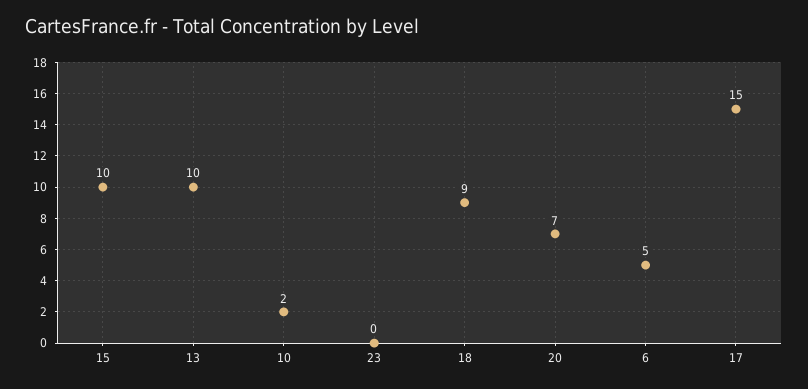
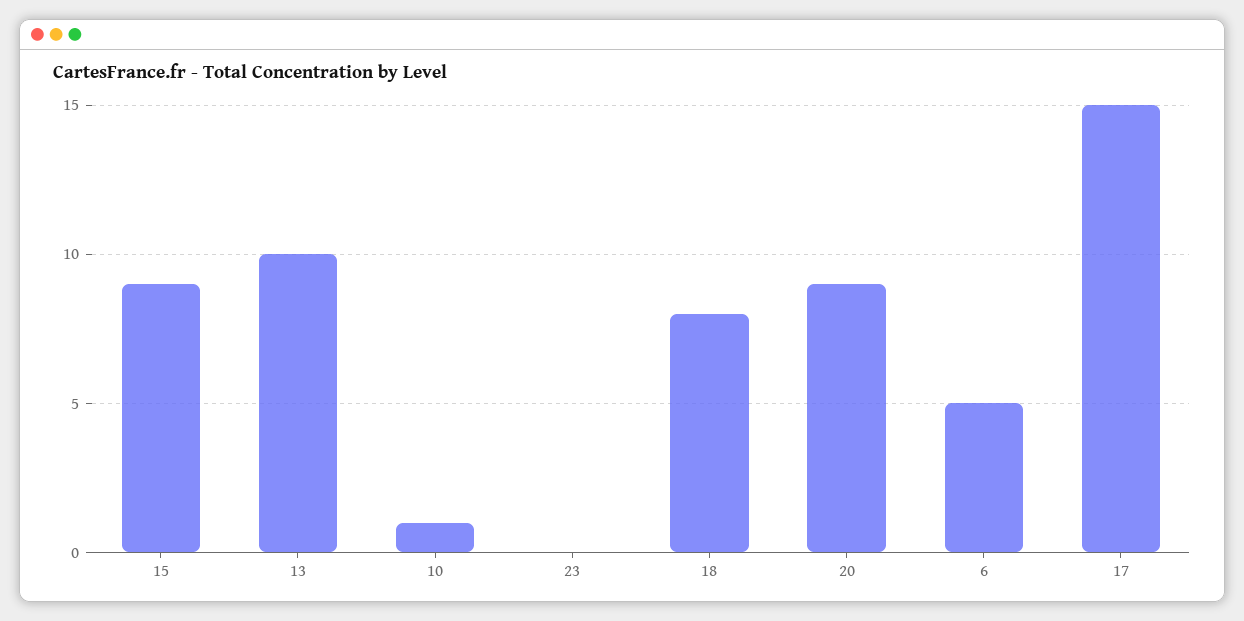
15: 10 -> 9
10: 2 -> 1
18: 9 -> 8
20: 7 -> 9

